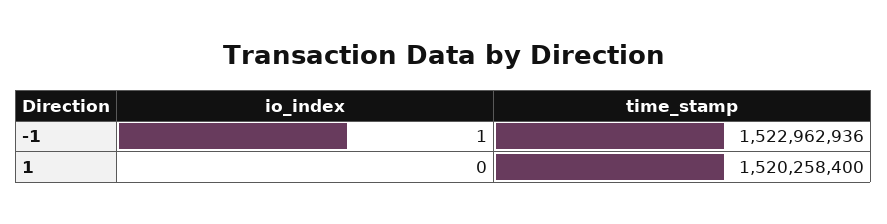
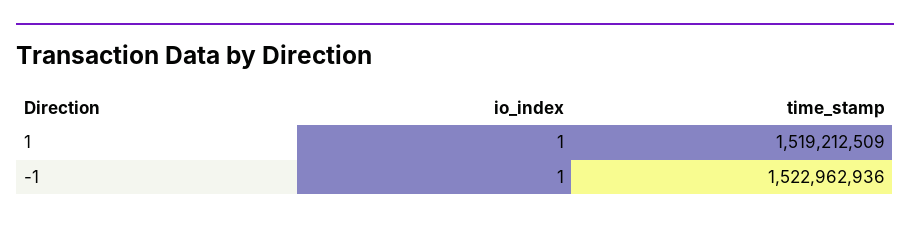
io_index, 1: 0 -> 1
time_stamp, 1: 1520258400 -> 1519212509

